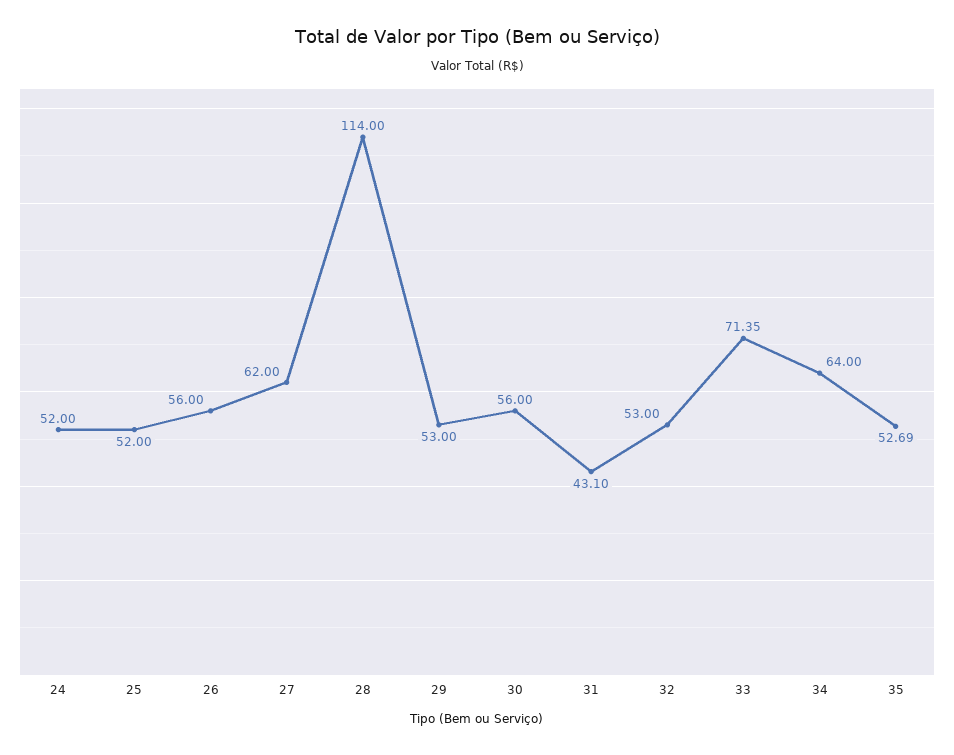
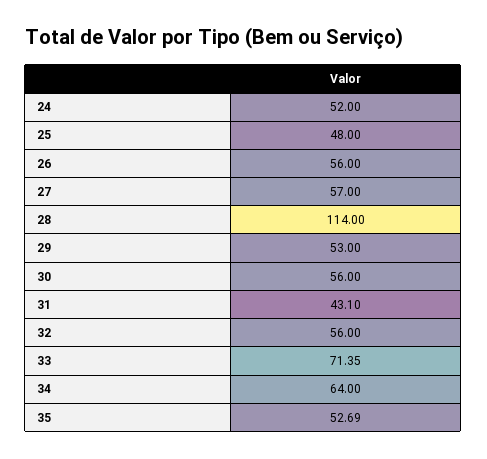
25: 52 -> 48
27: 62 -> 57
32: 53 -> 56

